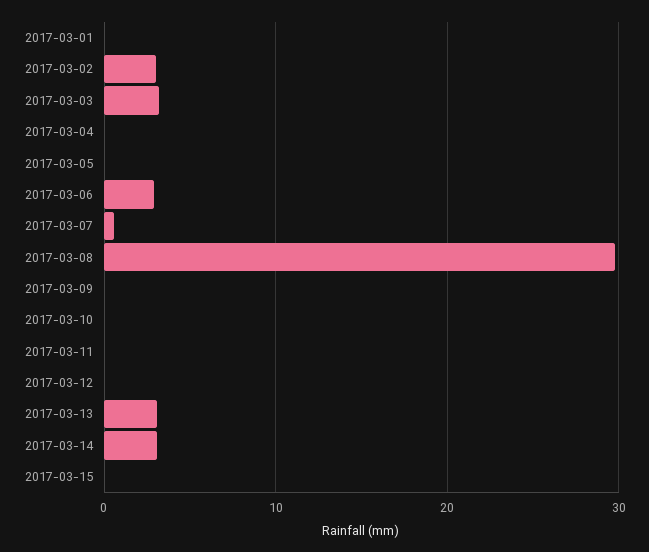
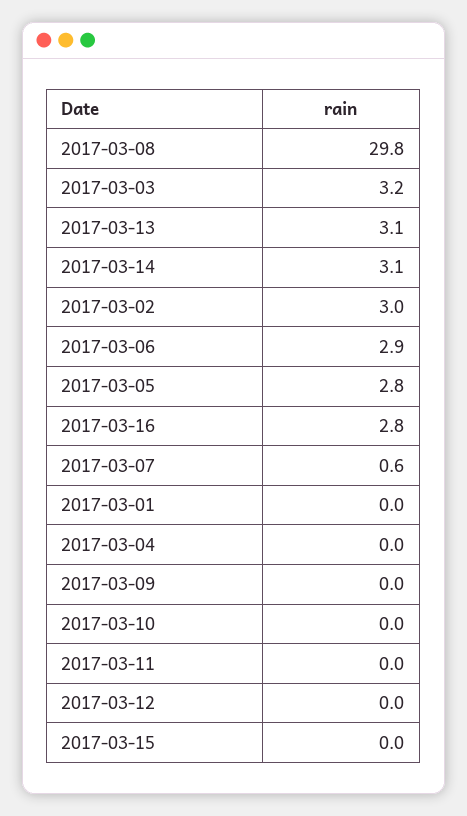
2017-03-05: 0 -> 2.8
2017-03-16: none -> 2.8

